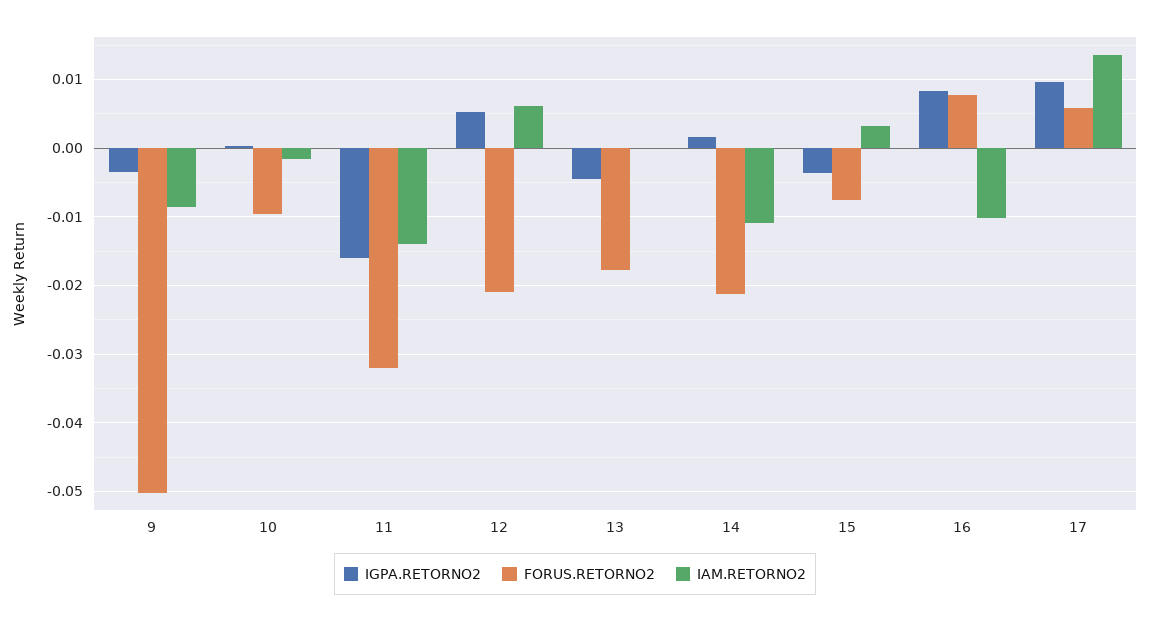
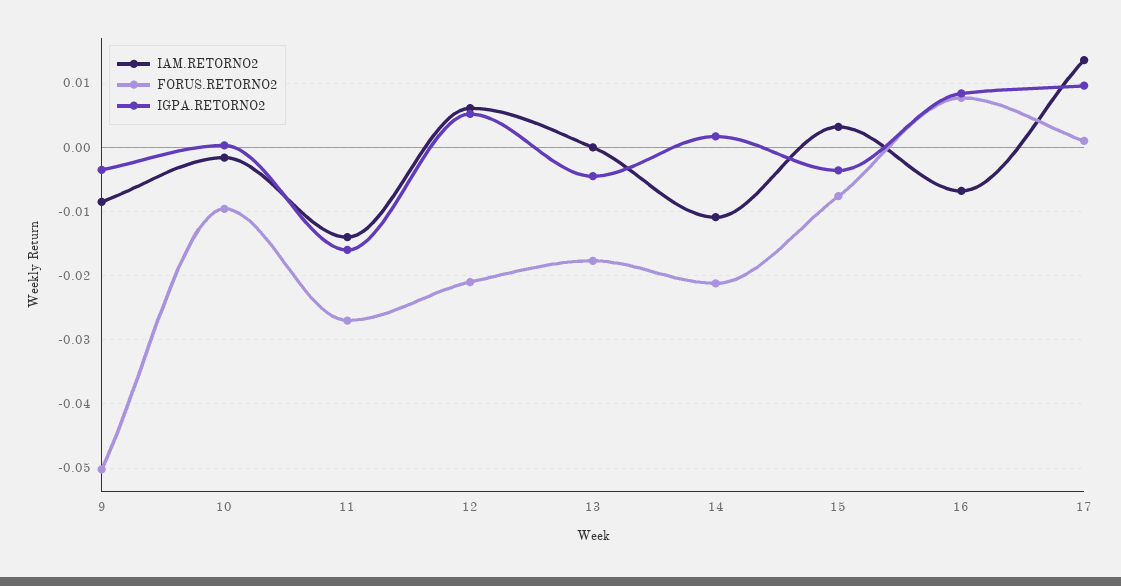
FORUS.RETORNO2, 11: -0.032 -> -0.027
IAM.RETORNO2, 16: -0.01 -> -0.007
FORUS.RETORNO2, 17: 0.006 -> 0.001

